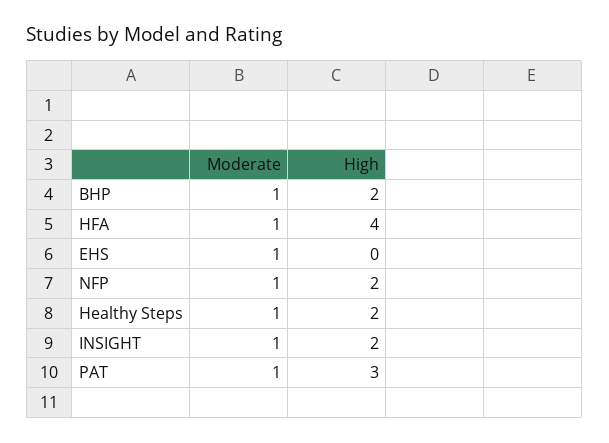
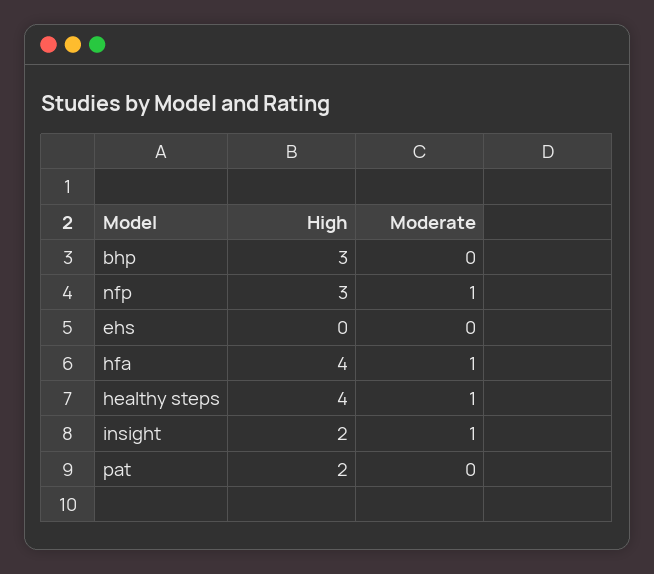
Moderate, BHP: 1 -> 0
High, BHP: 2 -> 3
Moderate, EHS: 1 -> 0
High, NFP: 2 -> 3
High, Healthy Steps: 2 -> 4
Moderate, PAT: 1 -> 0
High, PAT: 3 -> 2

